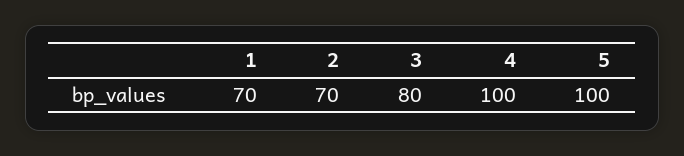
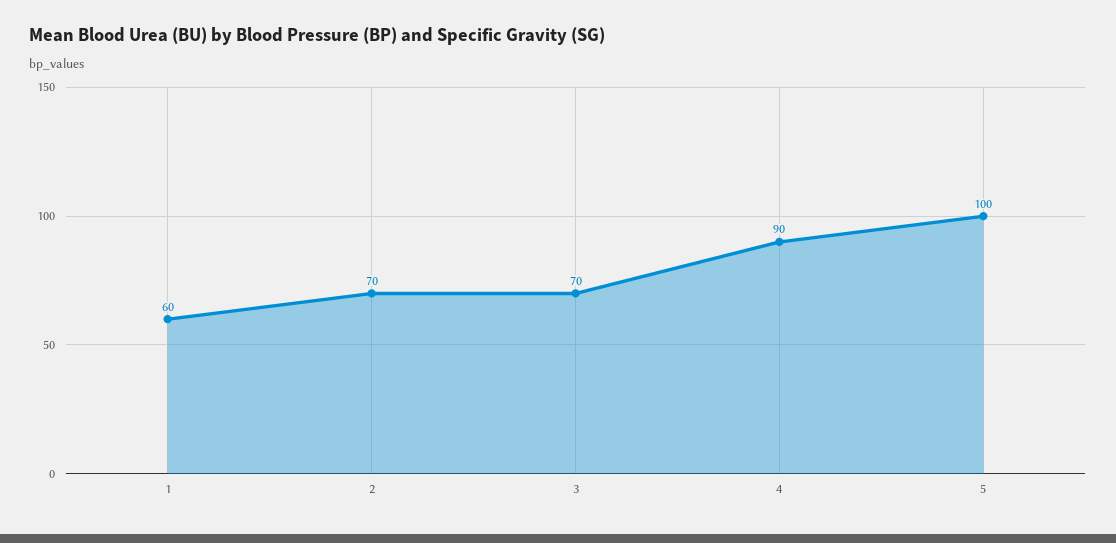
1: 70 -> 60
3: 80 -> 70
4: 100 -> 90

